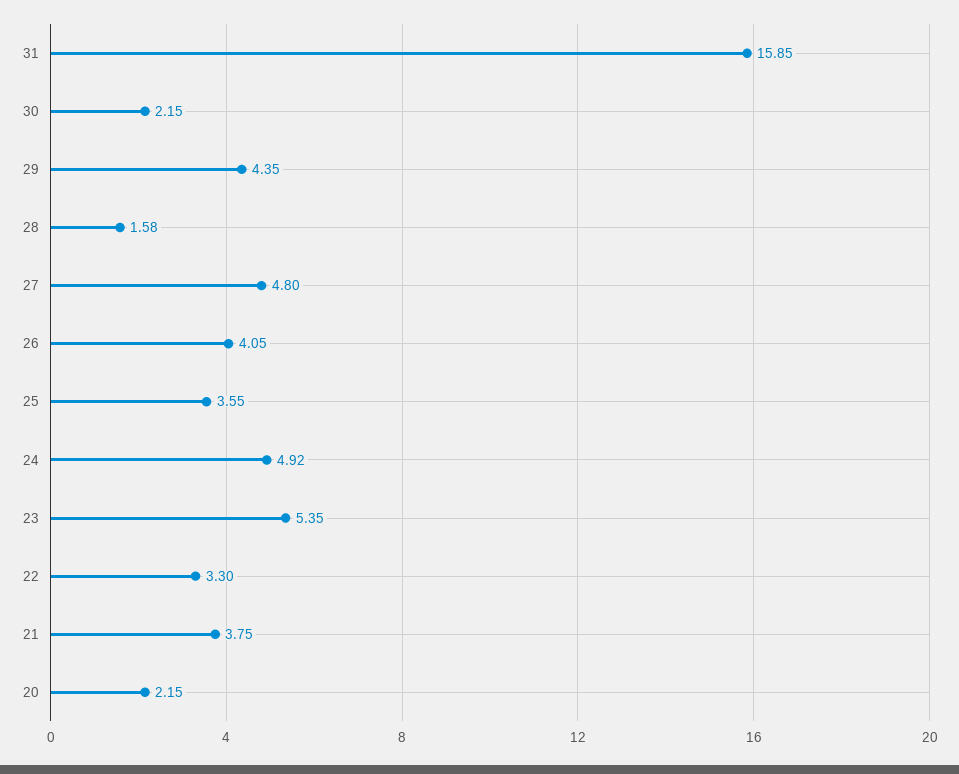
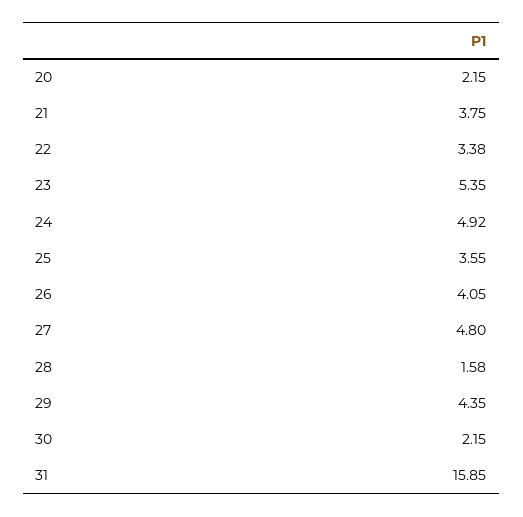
22: 3.3 -> 3.38

